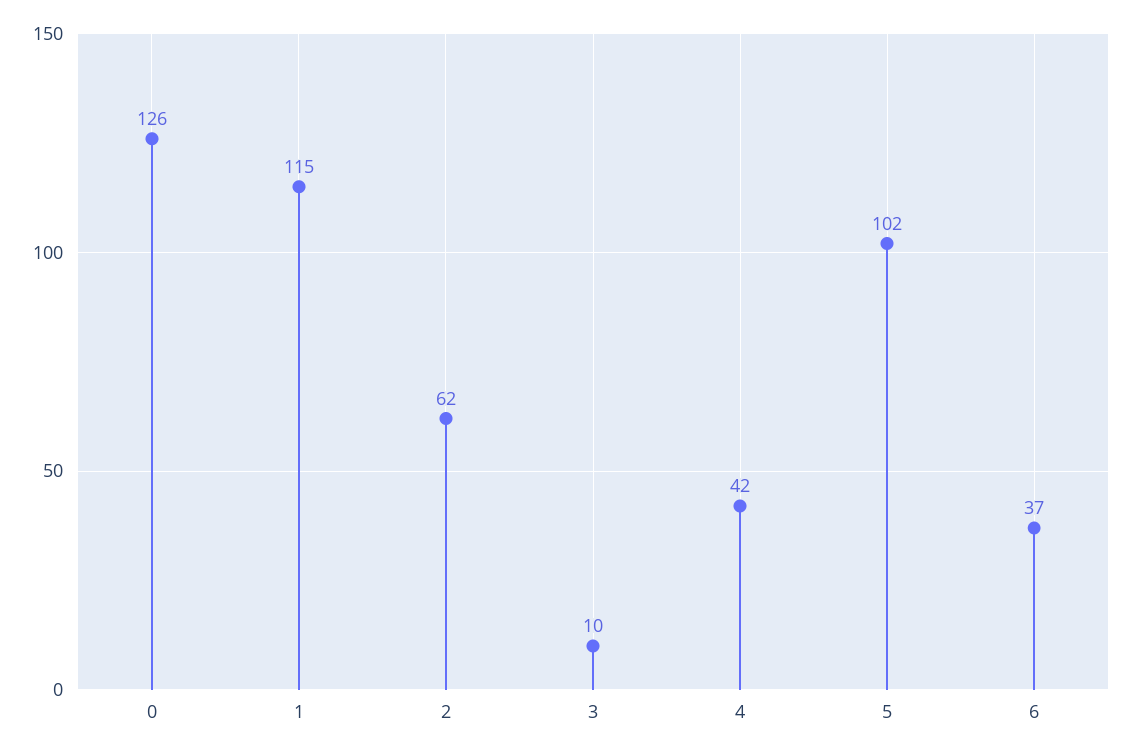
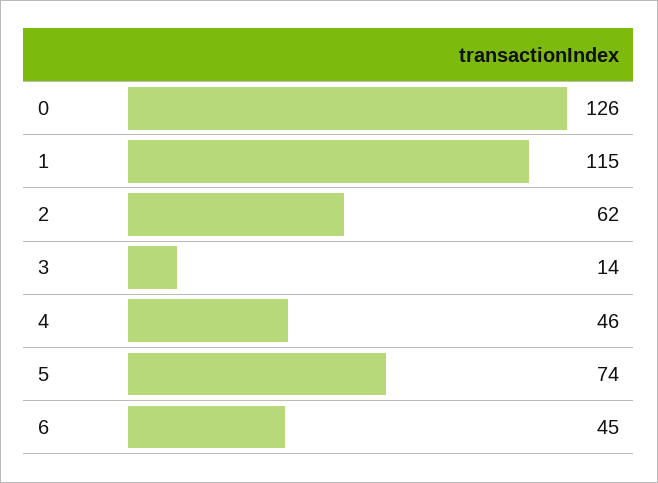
3: 10 -> 14
4: 42 -> 46
5: 102 -> 74
6: 37 -> 45

